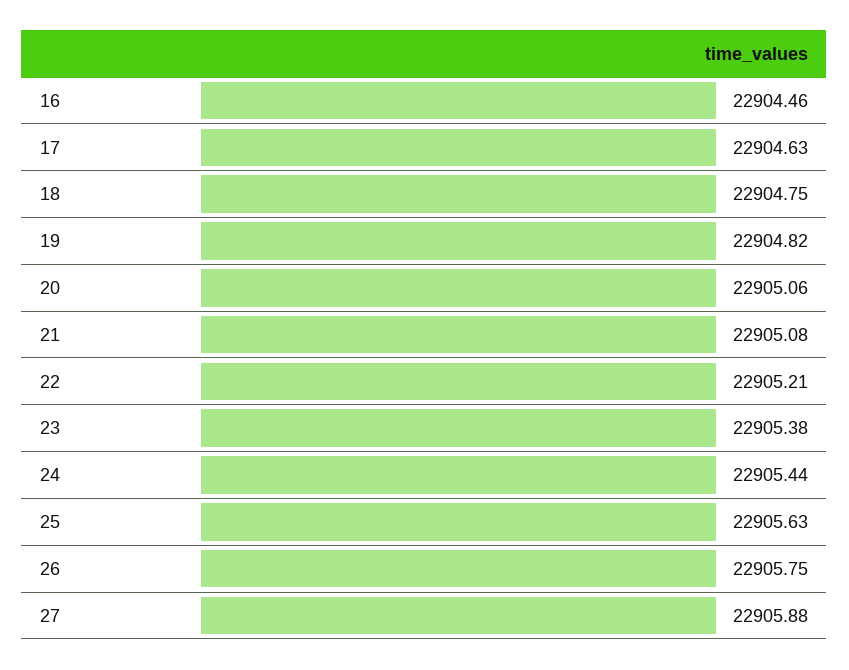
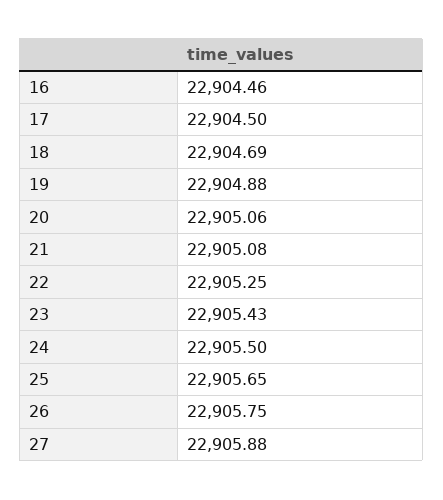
17: 22904.63 -> 22904.5
18: 22904.75 -> 22904.69
19: 22904.82 -> 22904.88
22: 22905.21 -> 22905.25
23: 22905.38 -> 22905.43
24: 22905.44 -> 22905.5
25: 22905.63 -> 22905.65

